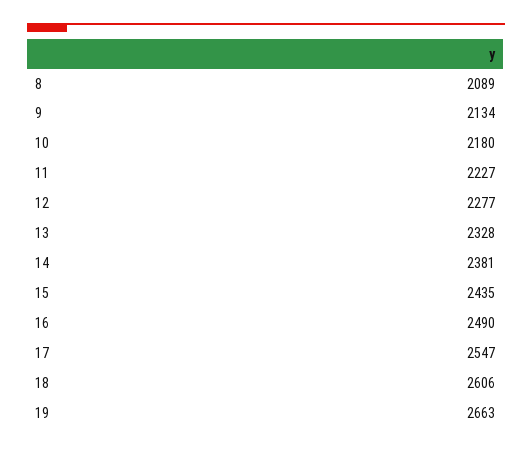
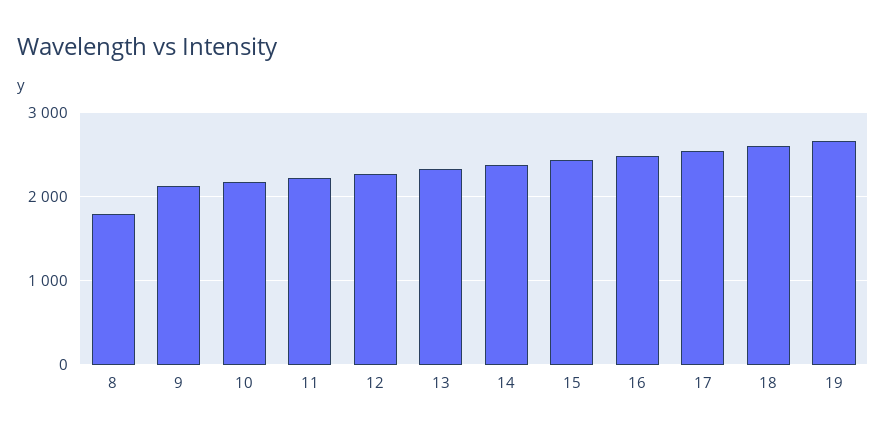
8: 2089 -> 1800

